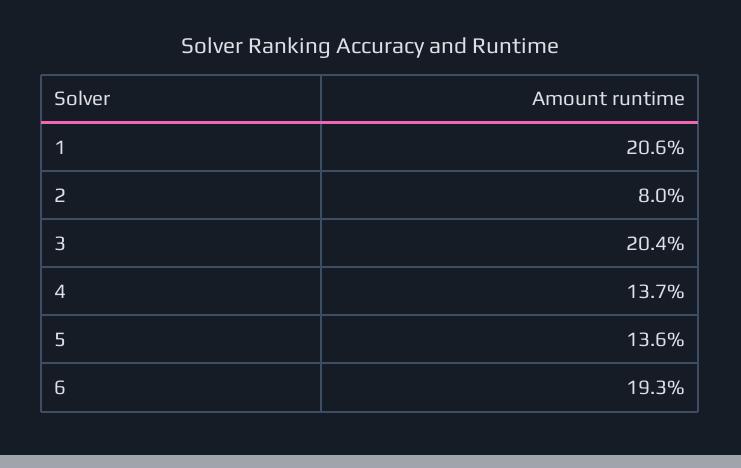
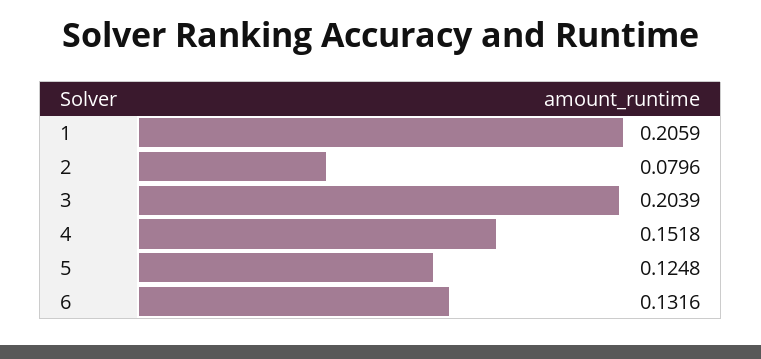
4: 0.137 -> 0.1518
5: 0.136 -> 0.1248
6: 0.193 -> 0.1316

